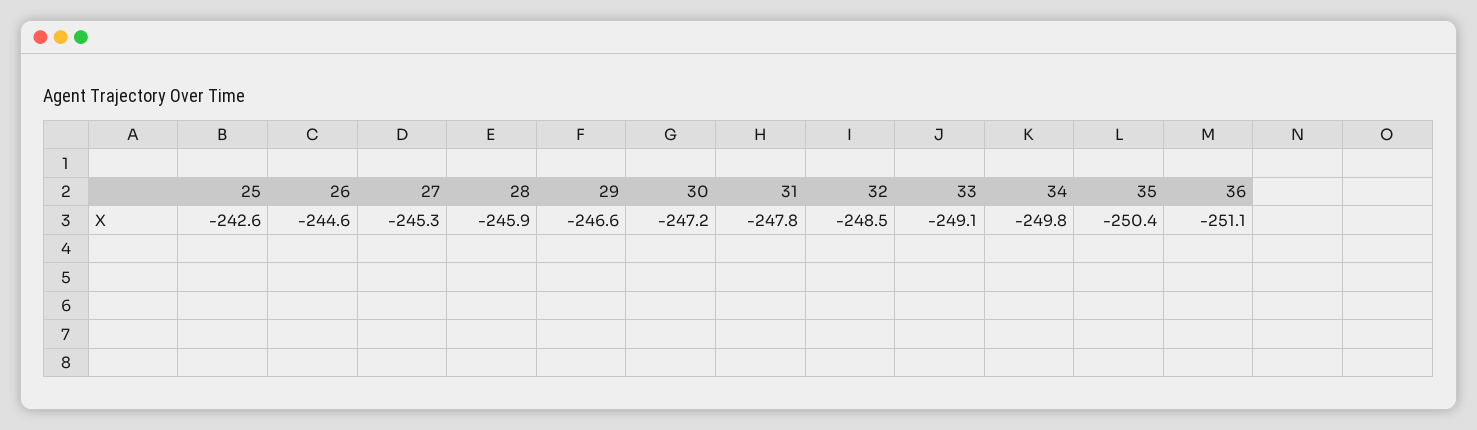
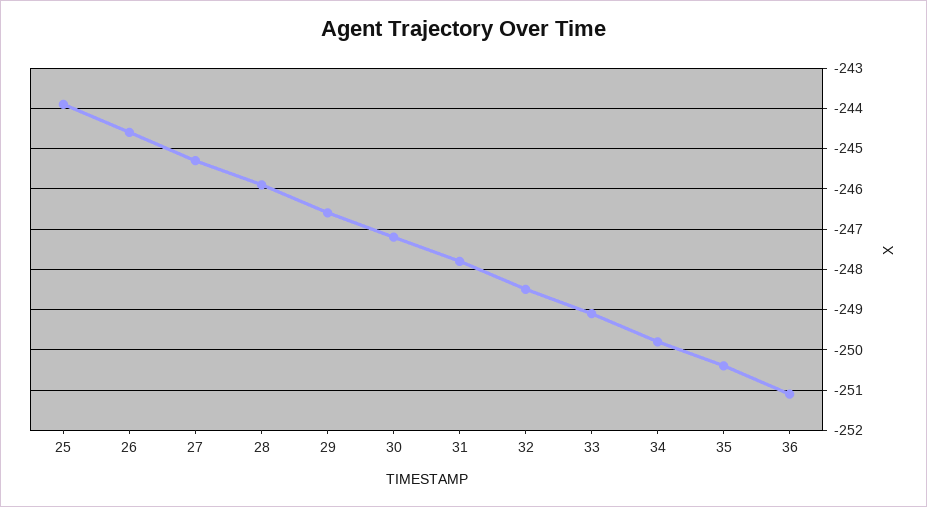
25: -242.6 -> -244

